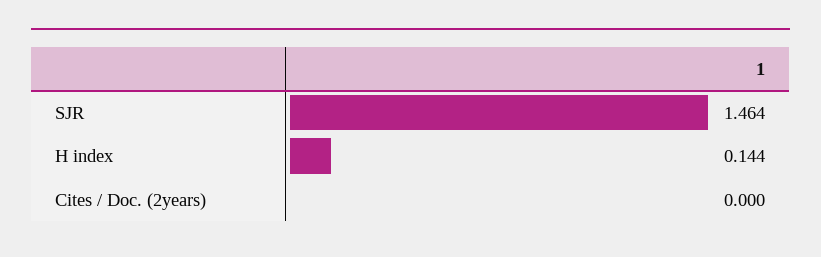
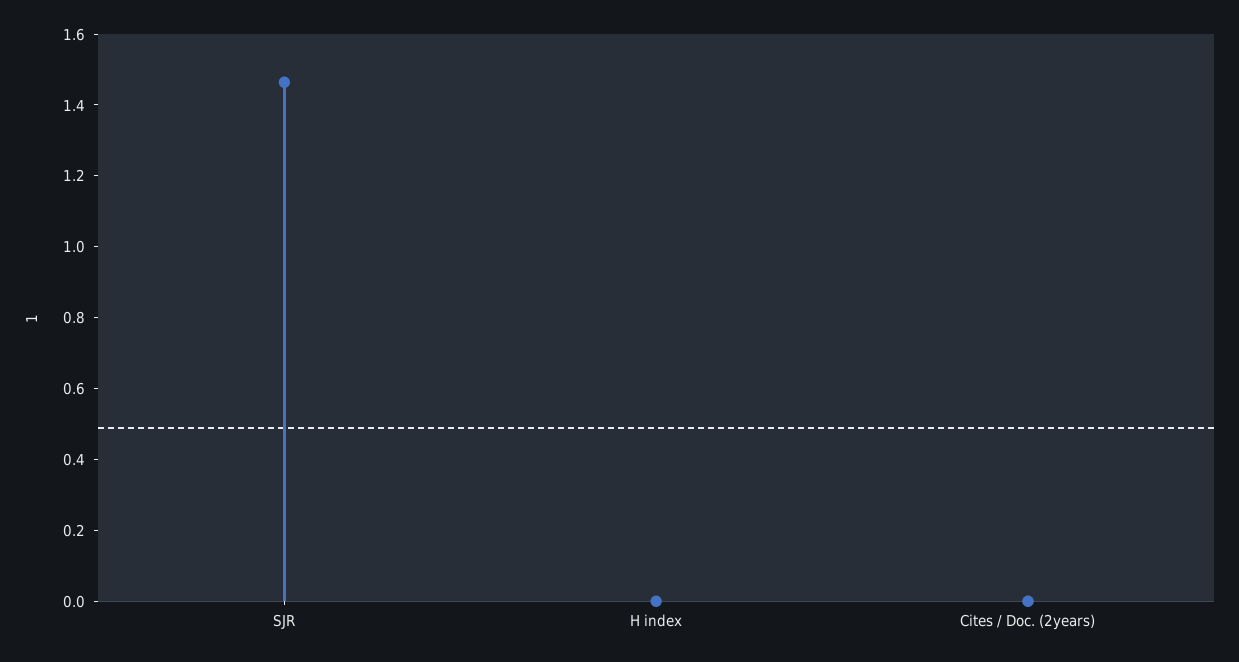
H index: 0.144 -> 0

